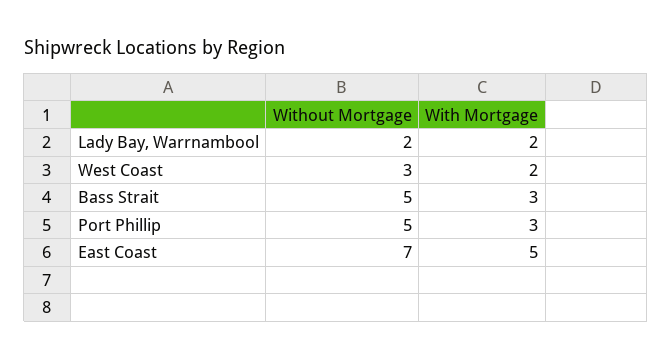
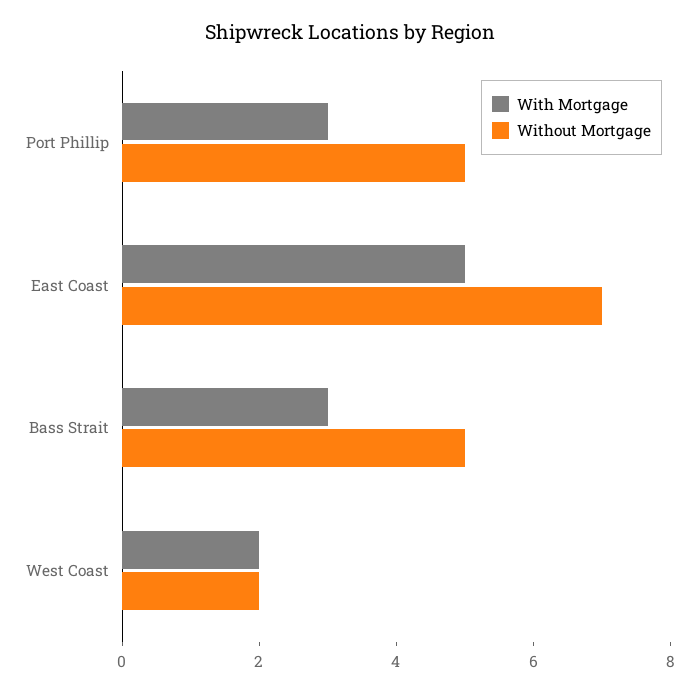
Without Mortgage, Lady Bay, Warrnambool: 2 -> none
With Mortgage, Lady Bay, Warrnambool: 2 -> none
Without Mortgage, West Coast: 3 -> 2

